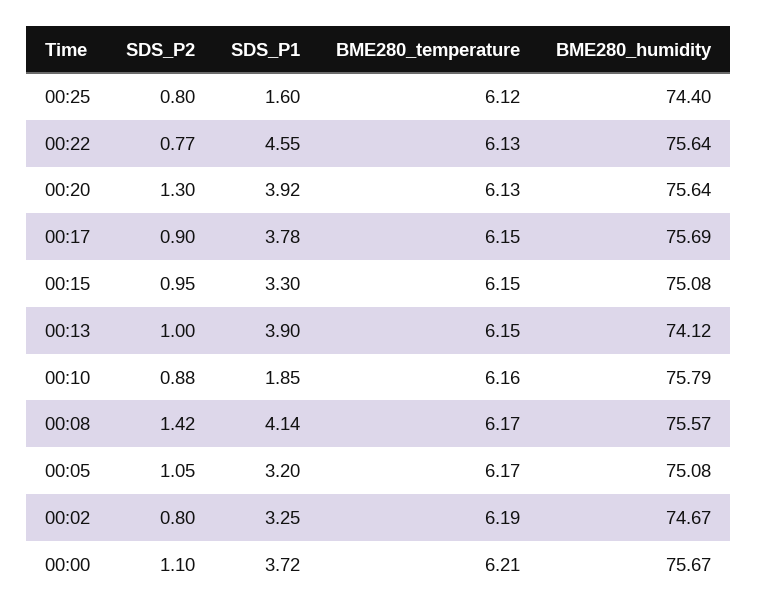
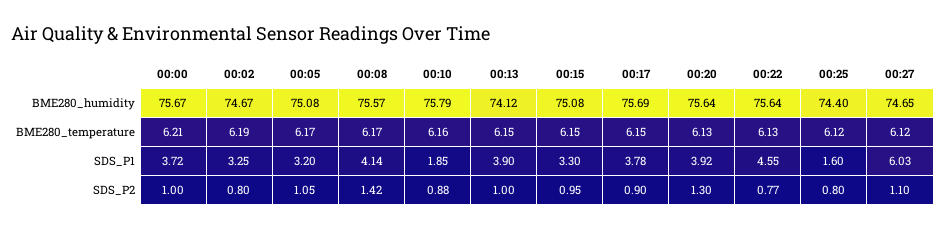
SDS_P2, 00:00: 1.1 -> 1
BME280_humidity, 00:27: none -> 74.65
BME280_temperature, 00:27: none -> 6.12
SDS_P1, 00:27: none -> 6.03
SDS_P2, 00:27: none -> 1.1

